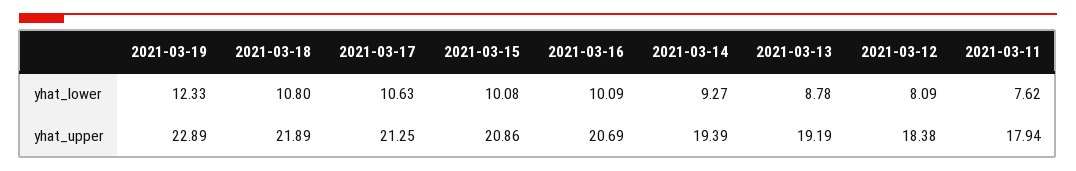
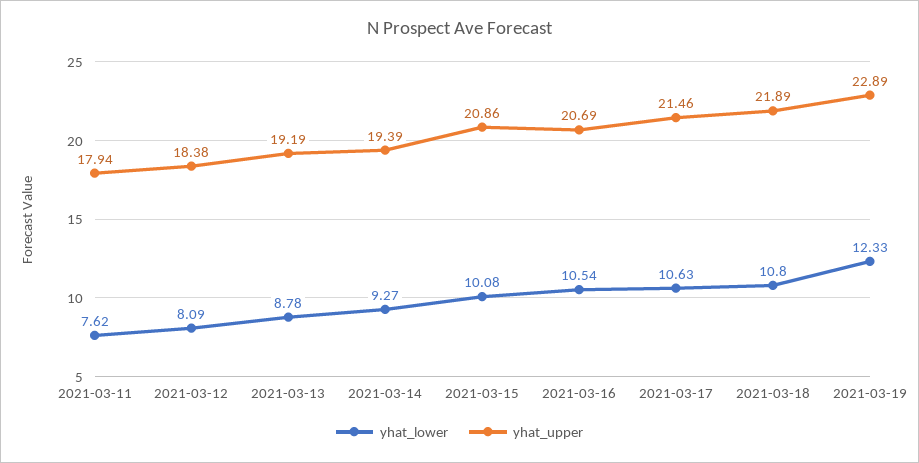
yhat_lower, 2021-03-16: 10.09 -> 10.54
yhat_upper, 2021-03-17: 21.25 -> 21.46

